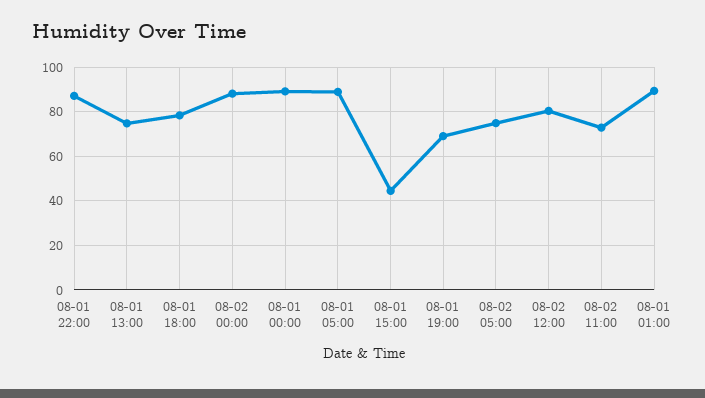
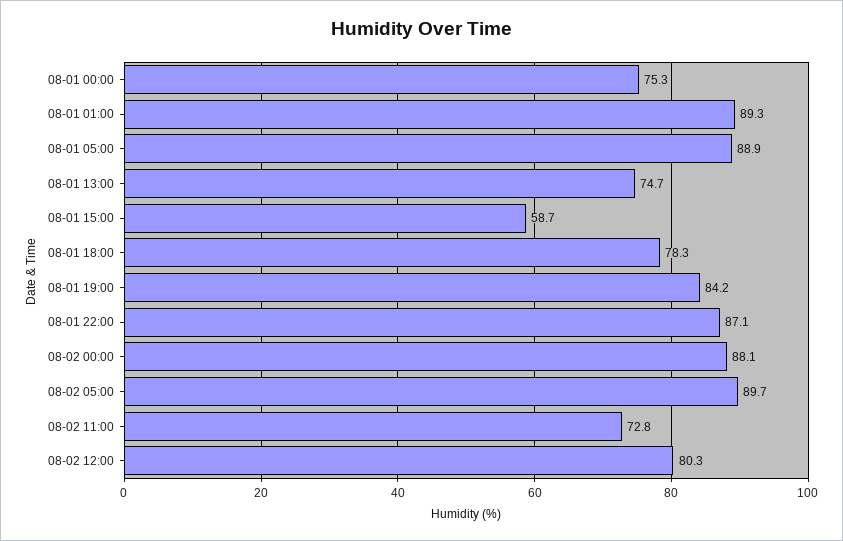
08-01 00:00: 90 -> 75.3
08-01 15:00: 45 -> 58.7
08-01 19:00: 70 -> 84.2
08-02 05:00: 75 -> 89.7

